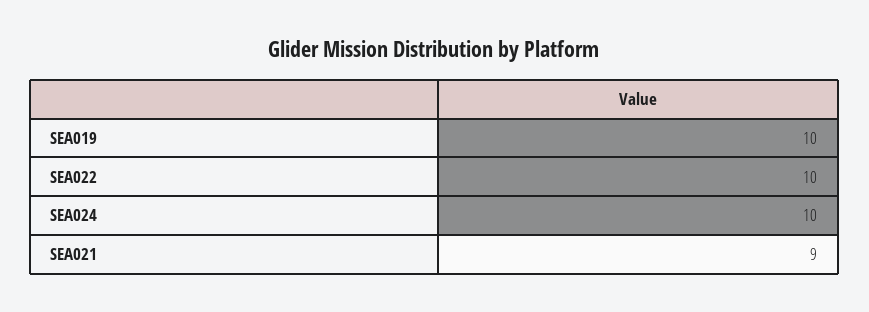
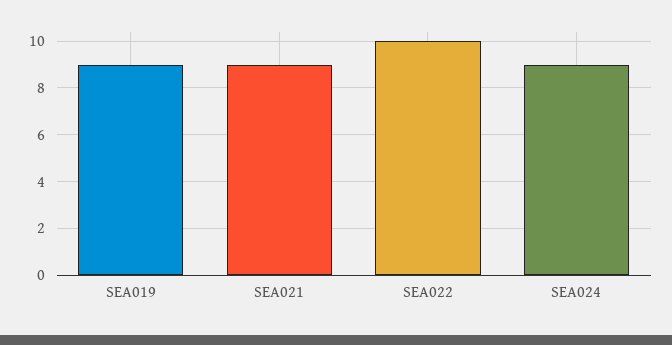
SEA019: 10 -> 9
SEA024: 10 -> 9

